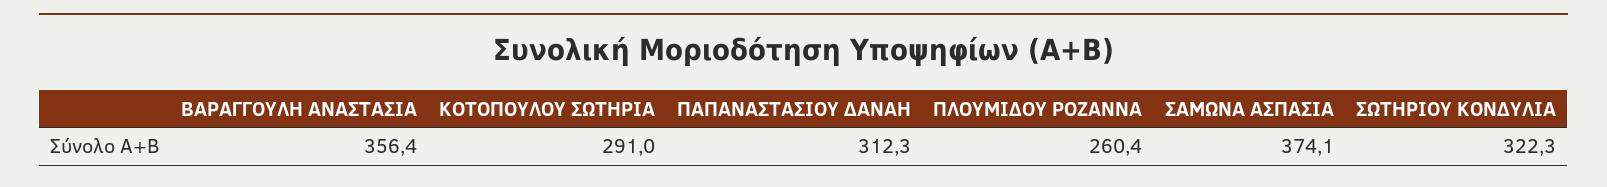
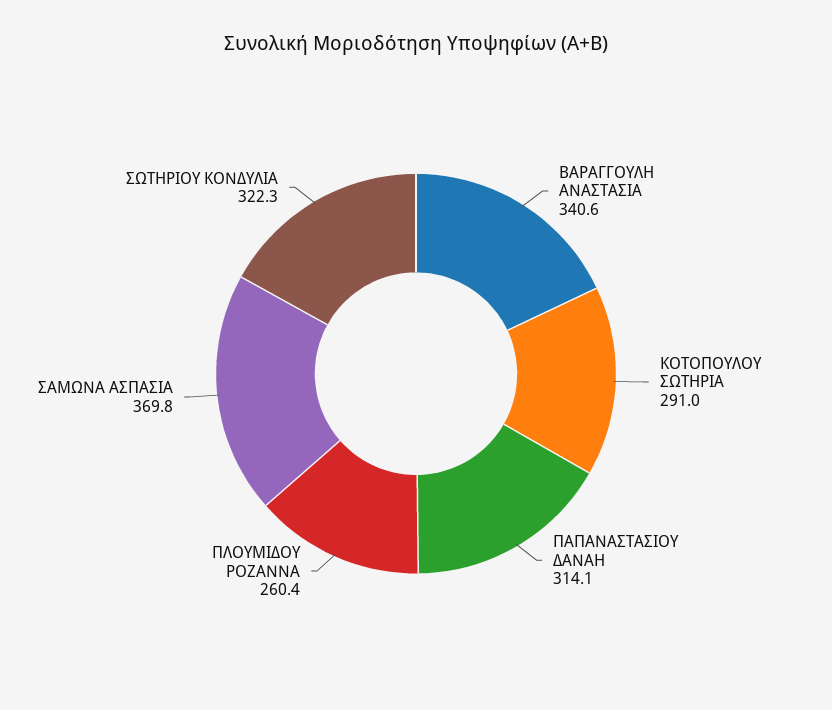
ΒΑΡΑΓΓΟΥΛΗ ΑΝΑΣΤΑΣΙΑ: 356.4 -> 340.6
ΠΑΠΑΝΑΣΤΑΣΙΟΥ ΔΑΝΑΗ: 312.3 -> 314.1
ΣΑΜΩΝΑ ΑΣΠΑΣΙΑ: 374.1 -> 369.8

